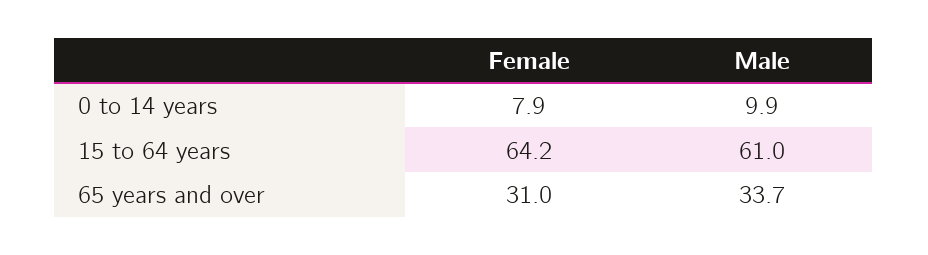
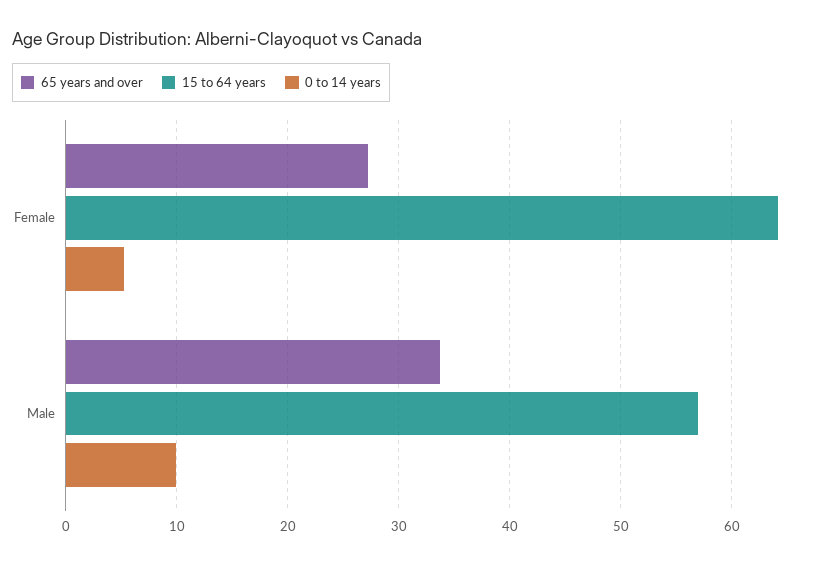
0 to 14 years, Female: 7.9 -> 5
15 to 64 years, Male: 61 -> 57
65 years and over, Female: 31 -> 27

